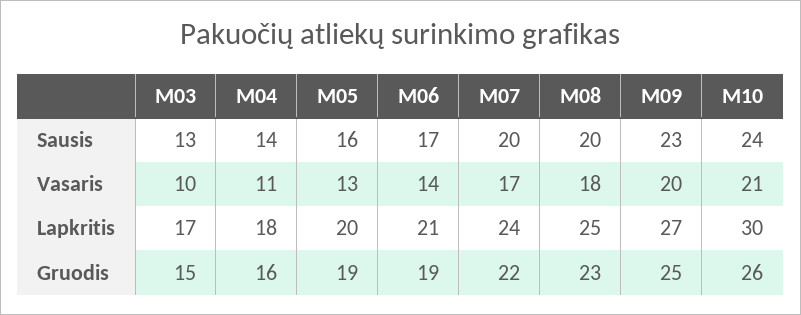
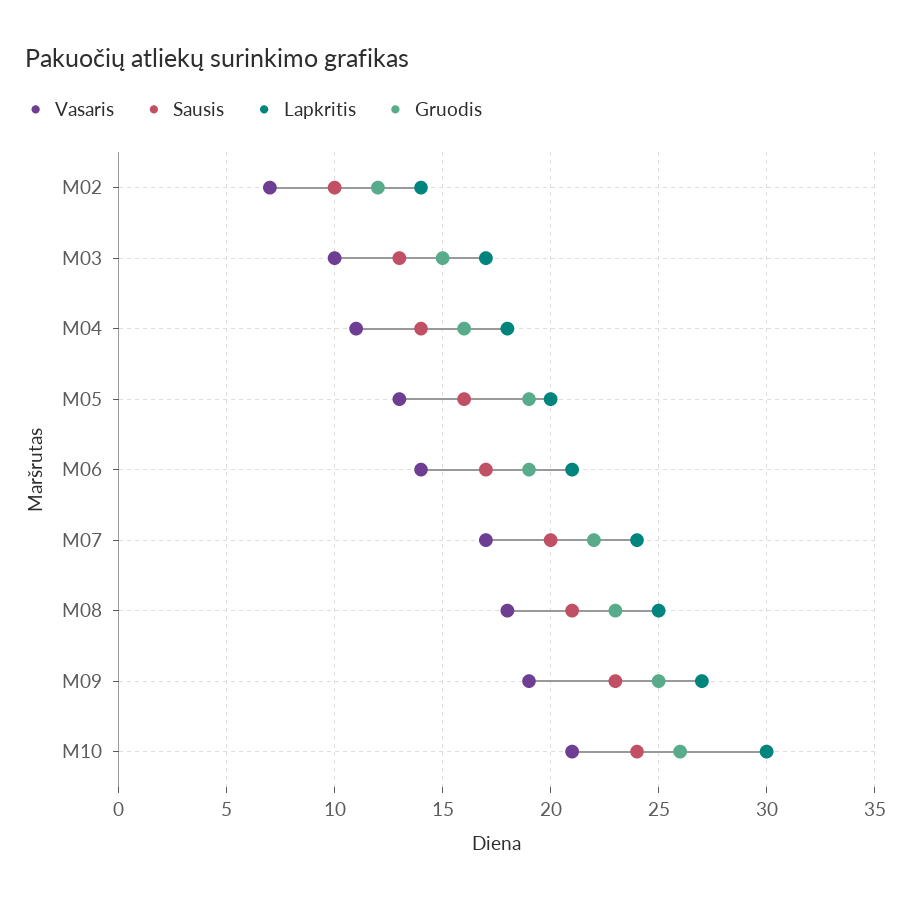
Sausis, M08: 20 -> 21
Vasaris, M09: 20 -> 19
Vasaris, M02: none -> 7
Sausis, M02: none -> 10
Lapkritis, M02: none -> 14
Gruodis, M02: none -> 12

